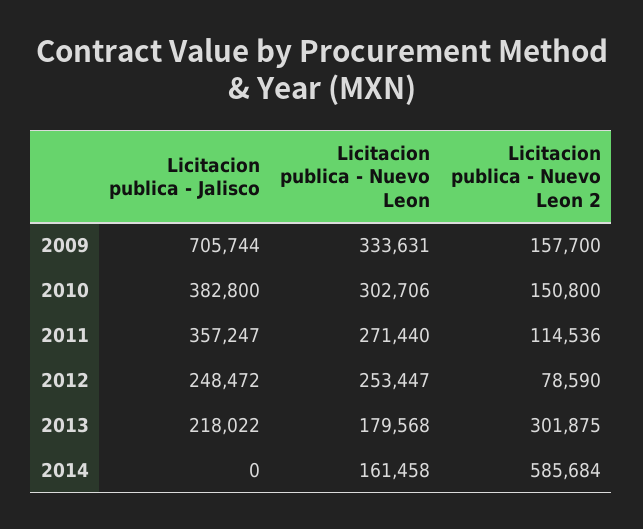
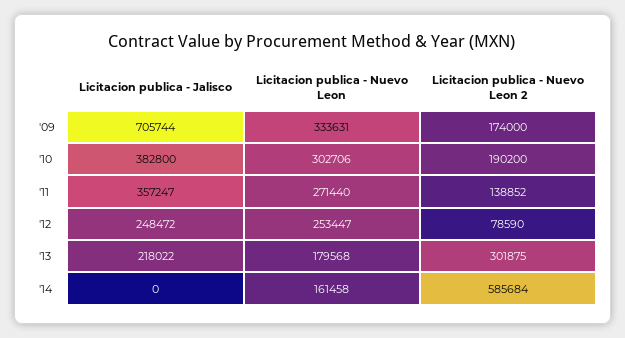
Licitacion publica - Nuevo Leon 2, 2009: 157700 -> 174000
Licitacion publica - Nuevo Leon 2, 2010: 150800 -> 190200
Licitacion publica - Nuevo Leon 2, 2011: 114536 -> 138852

